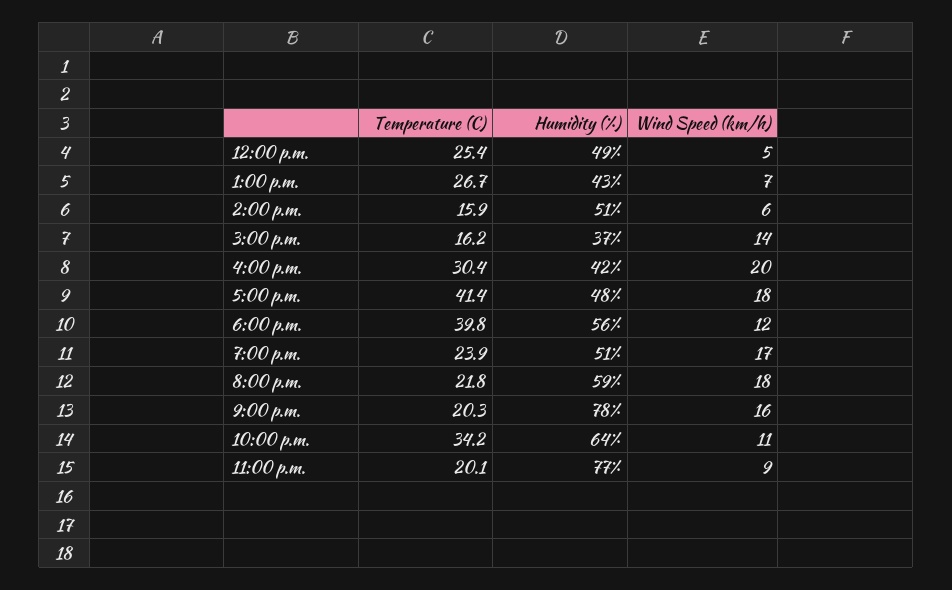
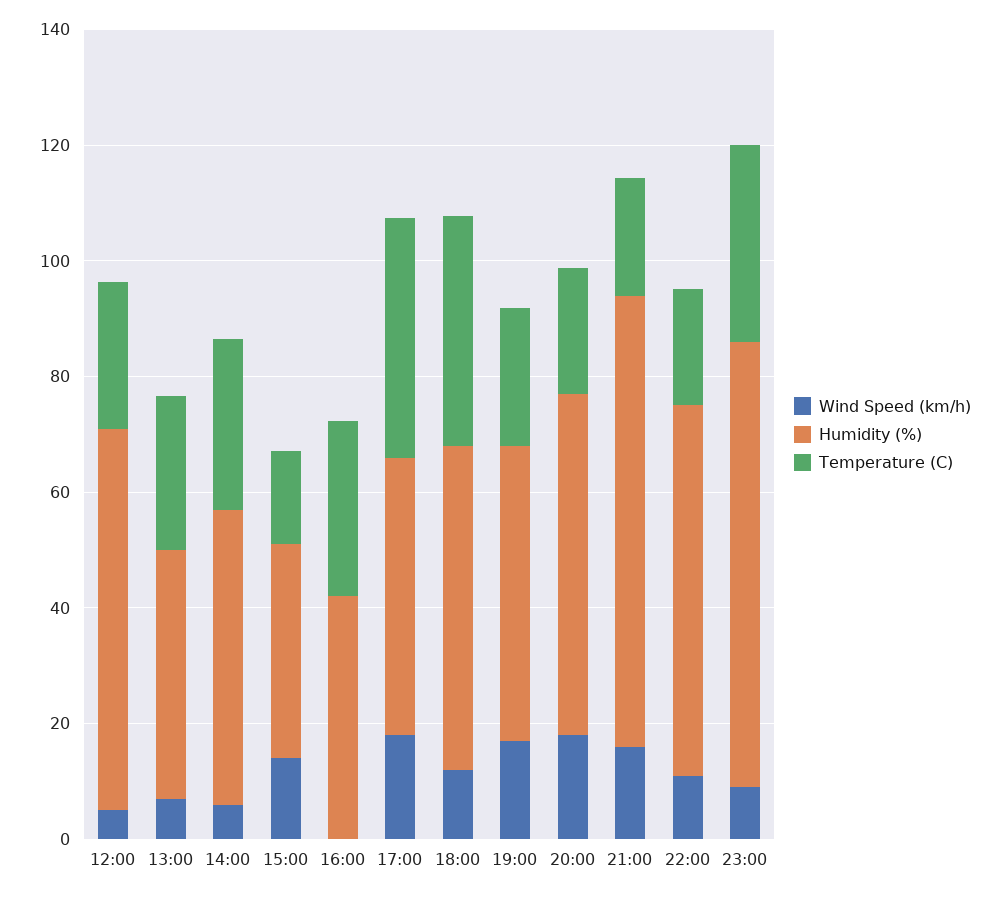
Humidity (%), 12:00 p.m.: 49 -> 65
Temperature (C), 2:00 p.m.: 15.9 -> 30
Wind Speed (km/h), 4:00 p.m.: 20 -> 0
Temperature (C), 10:00 p.m.: 34.2 -> 20
Temperature (C), 11:00 p.m.: 20.1 -> 35

